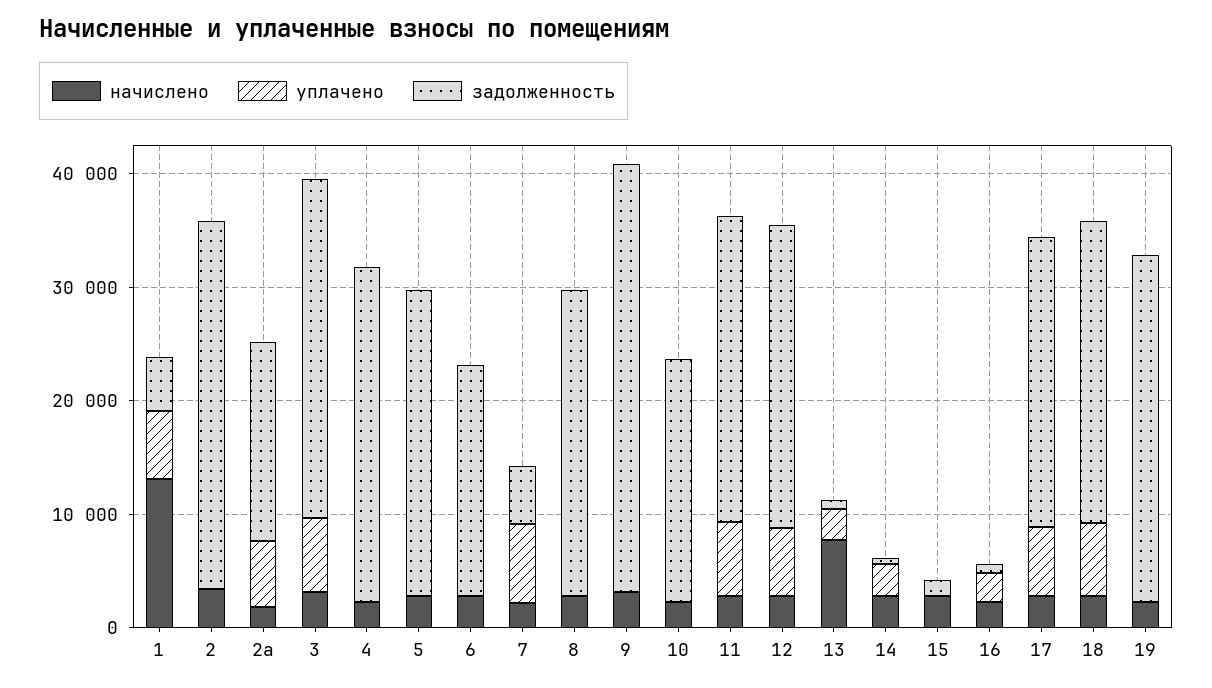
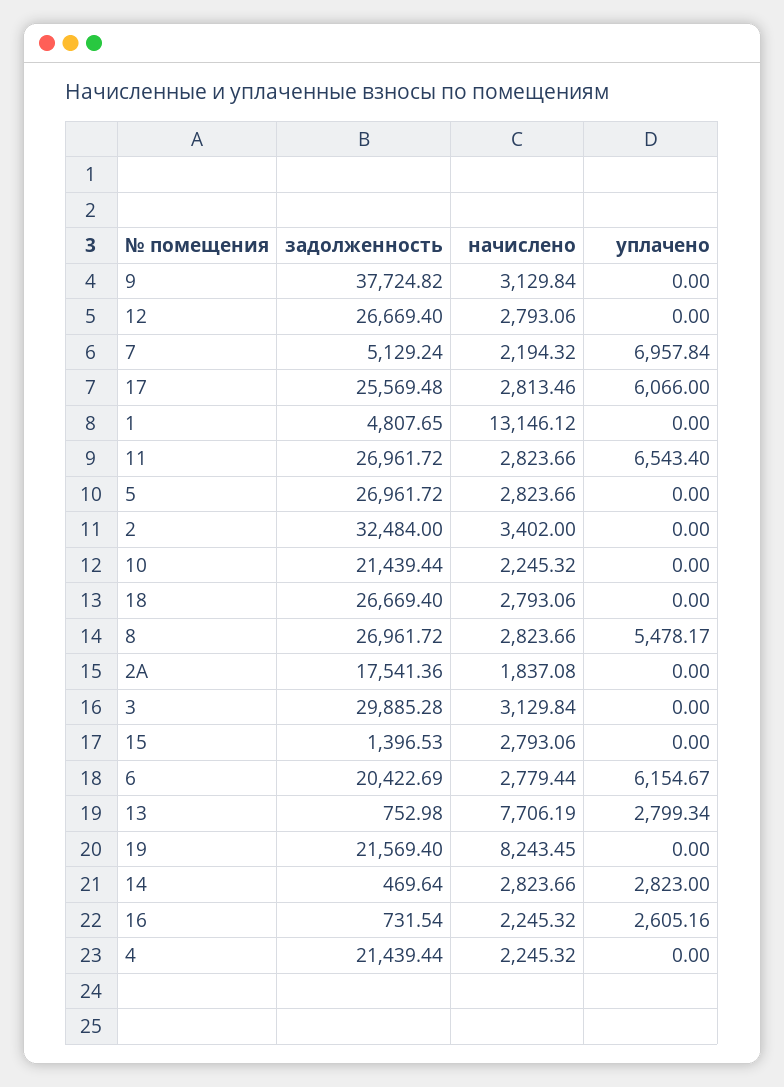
уплачено, 1: 6000 -> 0
уплачено, 2а: 6000 -> 0
уплачено, 3: 6000 -> 0
задолженность, 4: 30000 -> 21439.44
уплачено, 6: 0 -> 6154.67
уплачено, 8: 0 -> 5478.17
уплачено, 12: 6000 -> 0
уплачено, 18: 6000 -> 0
начислено, 19: 2000 -> 8243.45
задолженность, 19: 30000 -> 21569.4

